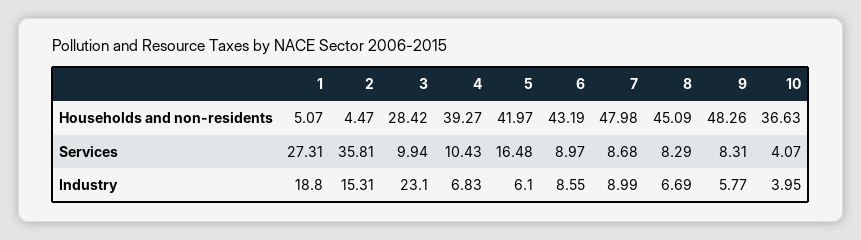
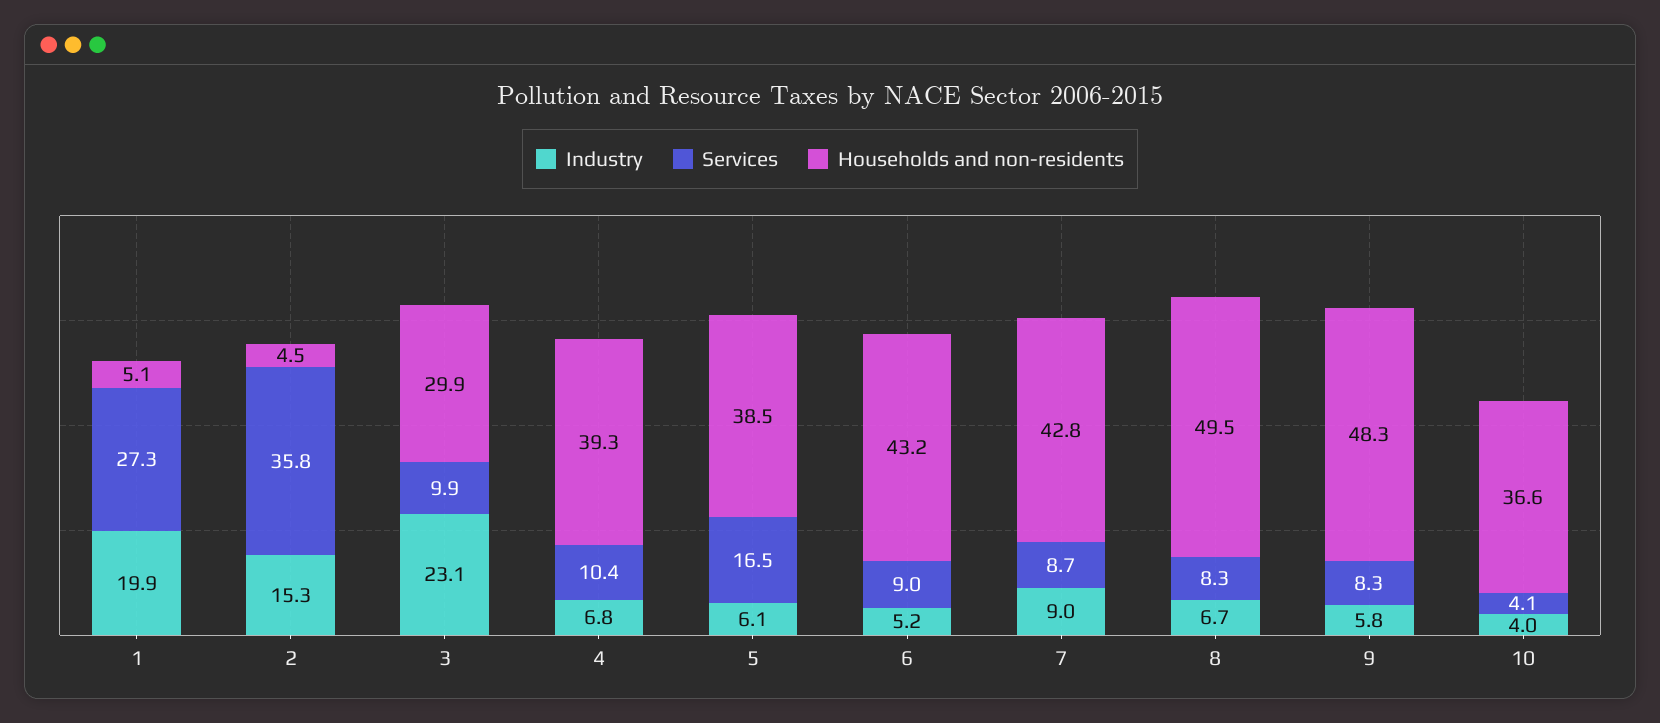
Households and non-residents, 3: 28.42 -> 29.9
Households and non-residents, 5: 41.97 -> 38.5
Households and non-residents, 7: 47.98 -> 42.8
Households and non-residents, 8: 45.09 -> 49.5
Industry, 1: 18.8 -> 19.9
Industry, 6: 8.55 -> 5.2

